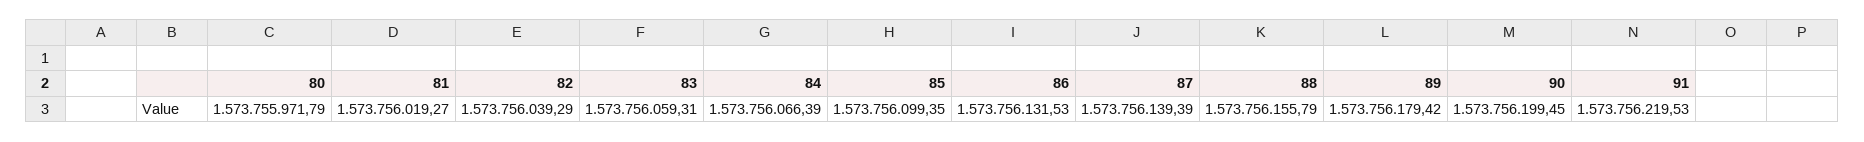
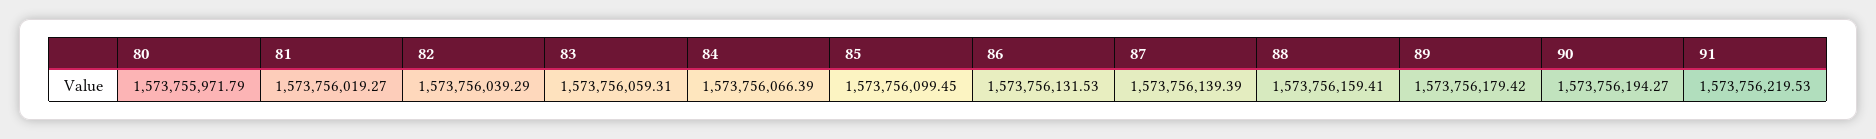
85: 1573756099.35 -> 1573756099.45
88: 1573756155.79 -> 1573756159.41
90: 1573756199.45 -> 1573756194.27

